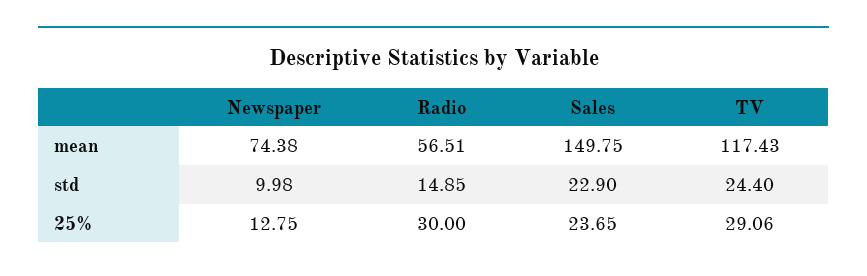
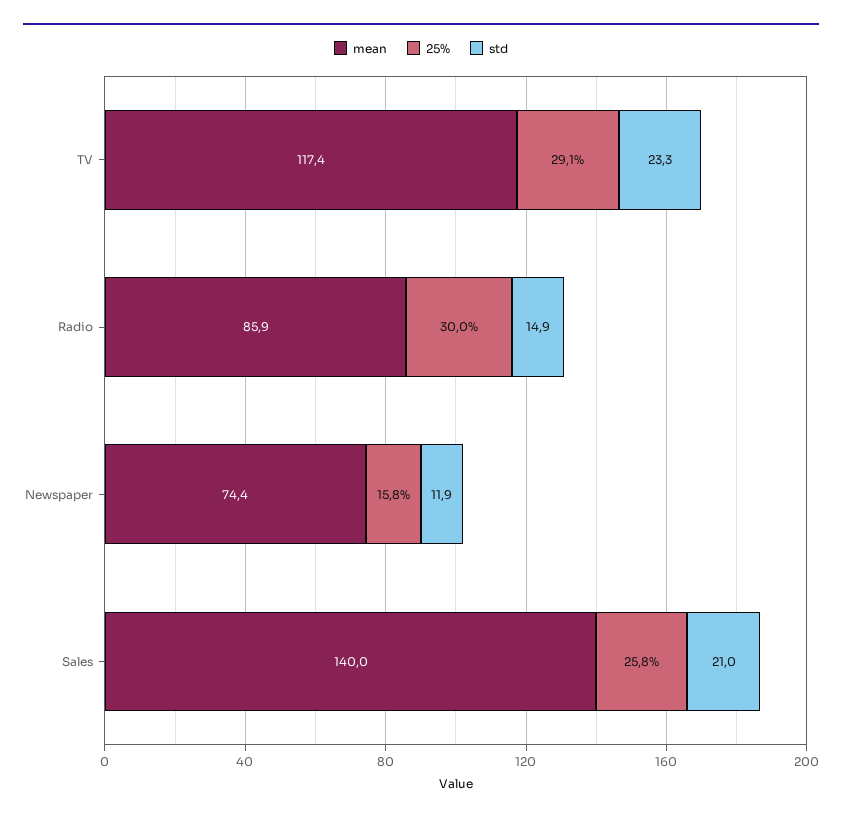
mean, Radio: 56.51 -> 85.9
mean, Sales: 149.75 -> 140
std, Newspaper: 9.98 -> 11.9
std, Sales: 22.9 -> 21
std, TV: 24.4 -> 23.3
25%, Newspaper: 12.75 -> 15.8
25%, Sales: 23.65 -> 25.8

